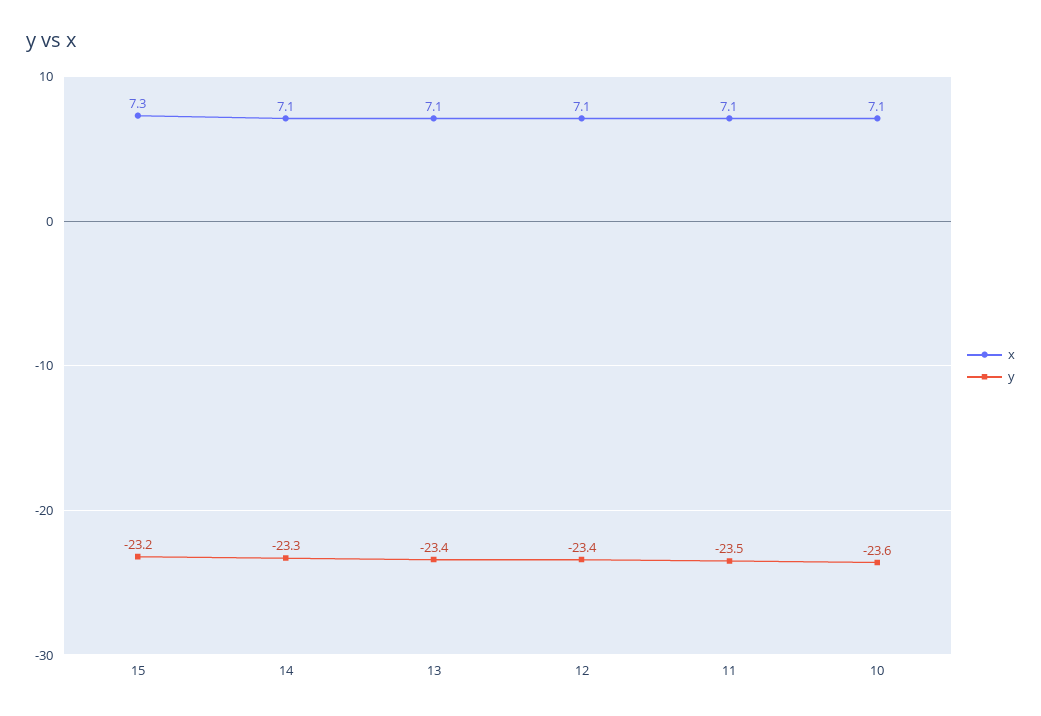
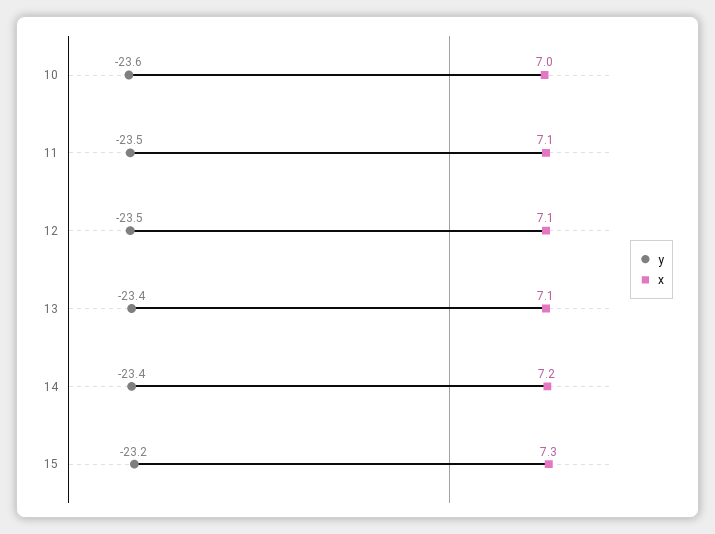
x, 14: 7.1 -> 7.2
y, 14: -23.3 -> -23.4
y, 12: -23.4 -> -23.5
x, 10: 7.1 -> 7

